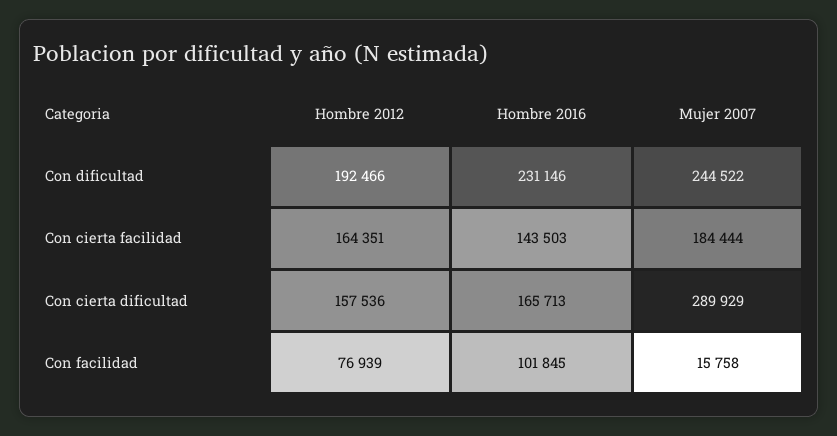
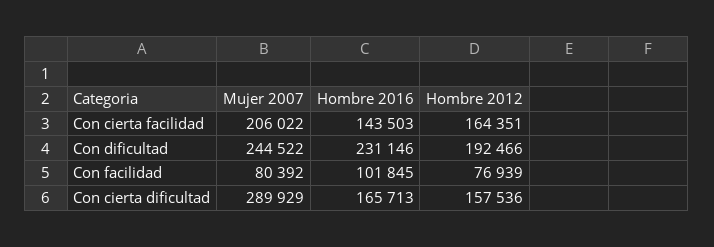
Mujer 2007, Con cierta facilidad: 184444 -> 206022
Mujer 2007, Con facilidad: 15758 -> 80392

